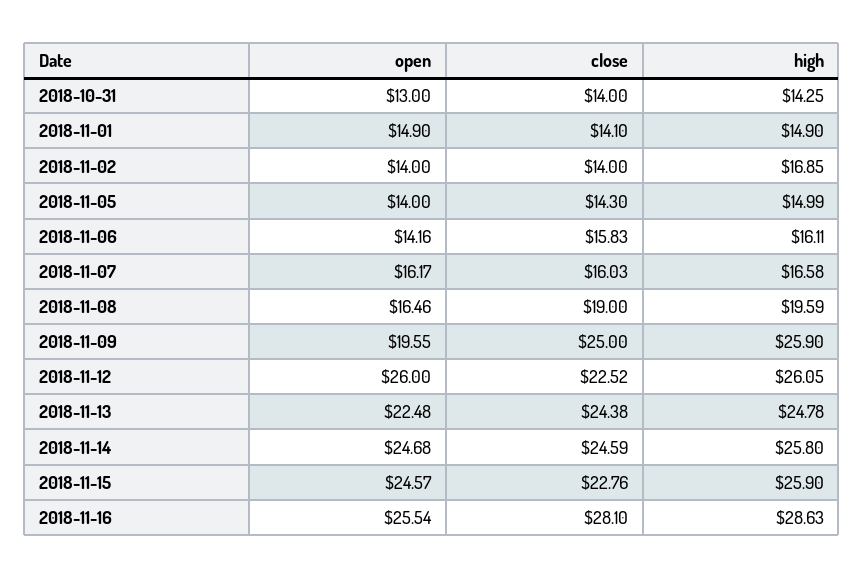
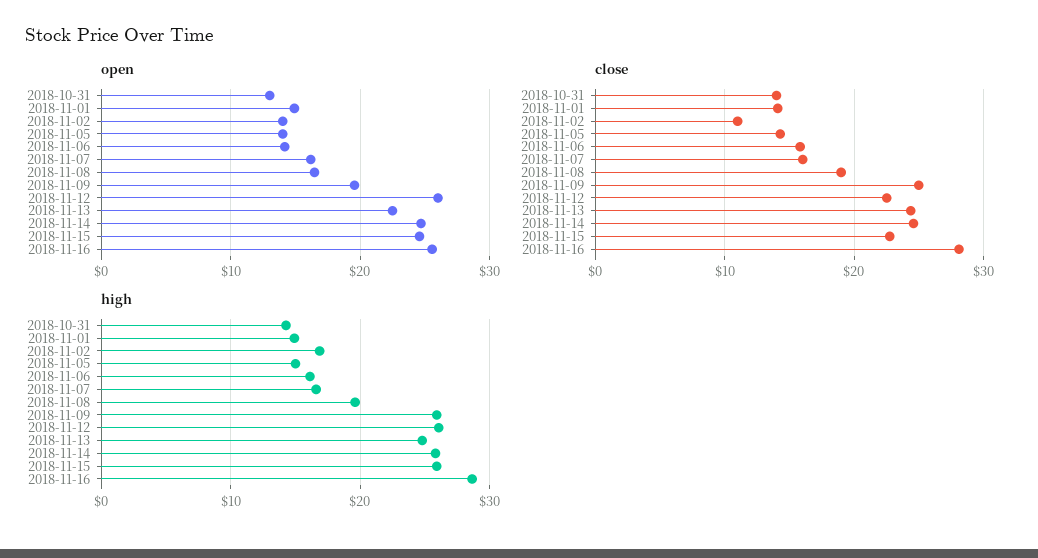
close, 2018-11-02: 14 -> 11

